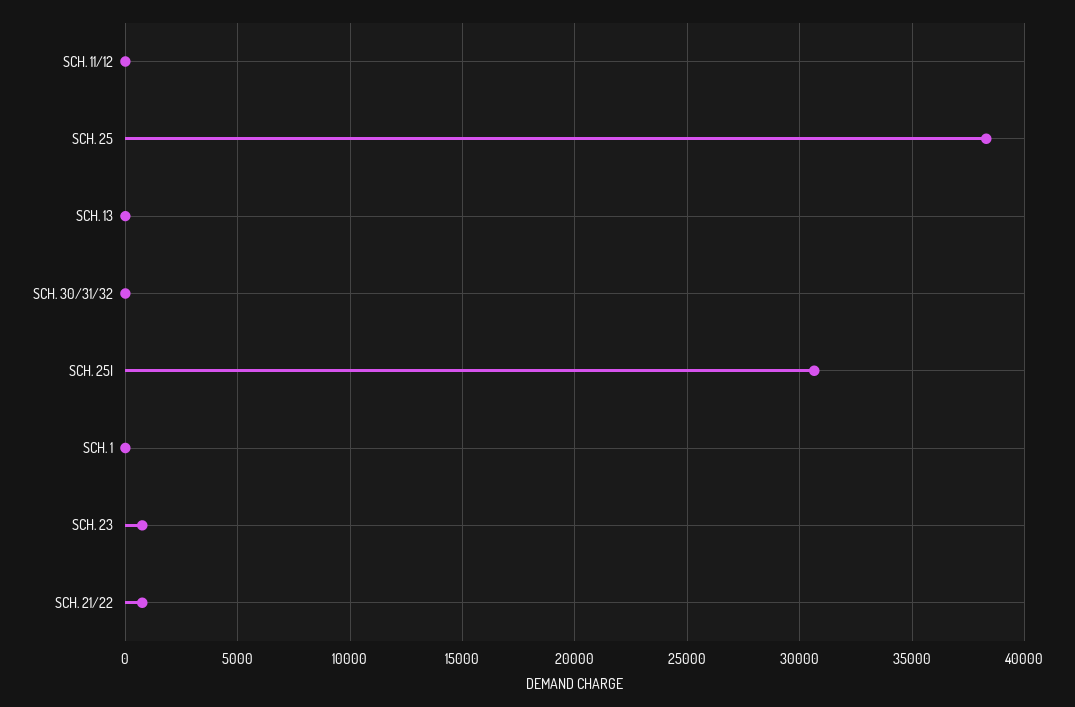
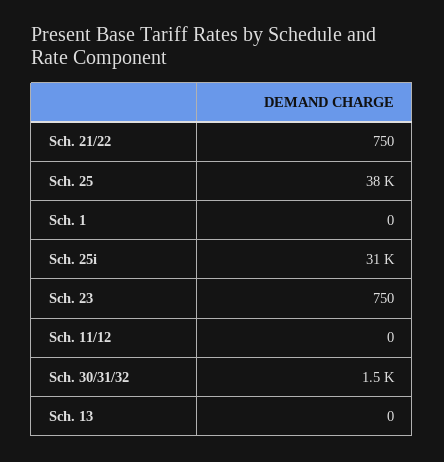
SCH. 30/31/32: 0 -> 1500

